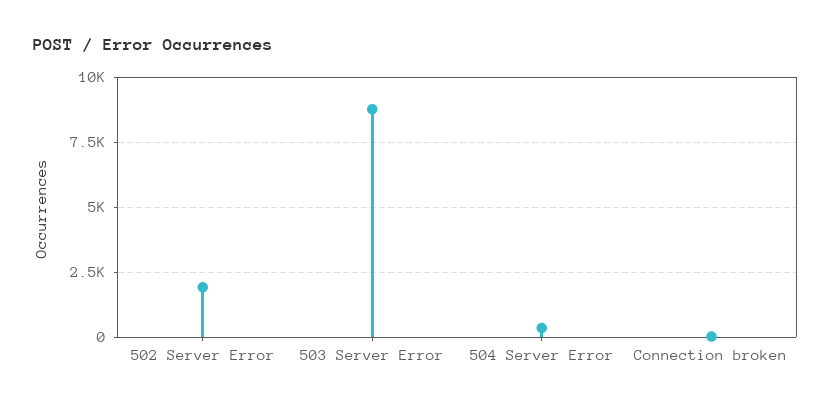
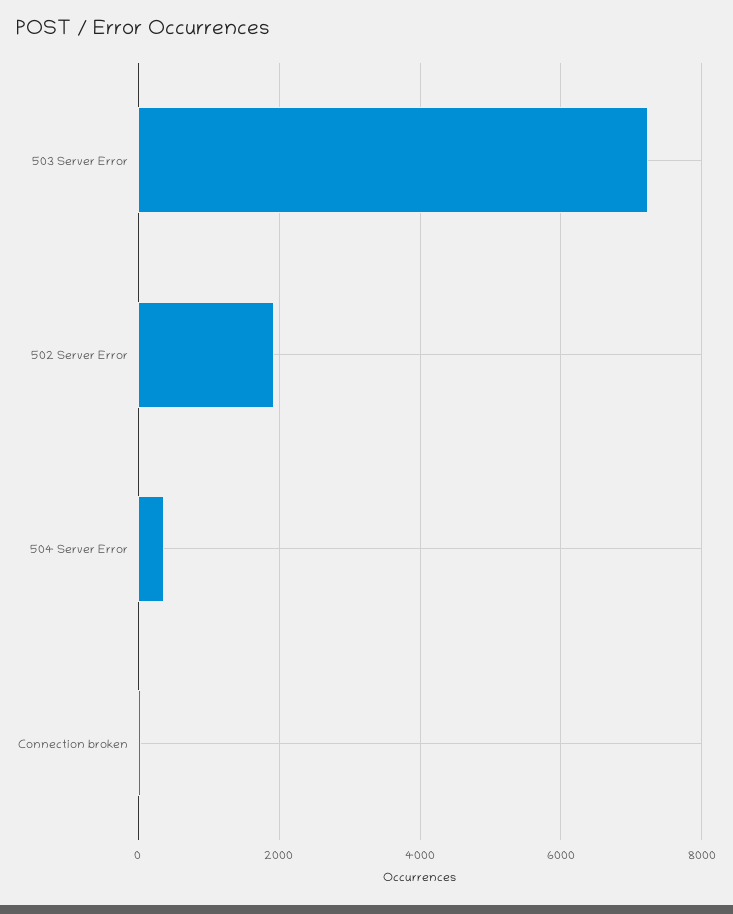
503 Server Error: 8750 -> 7200

